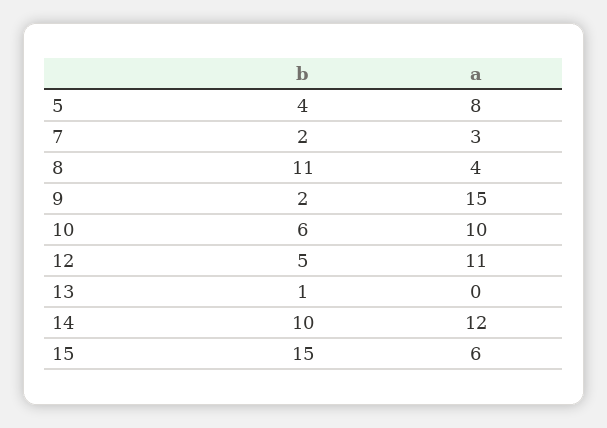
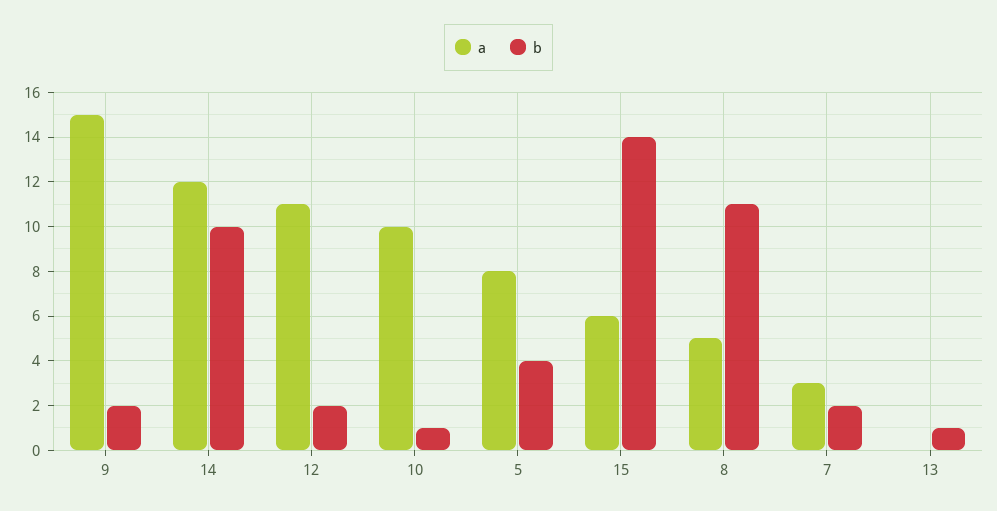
a, 8: 4 -> 5
b, 10: 6 -> 1
b, 12: 5 -> 2
b, 15: 15 -> 14

